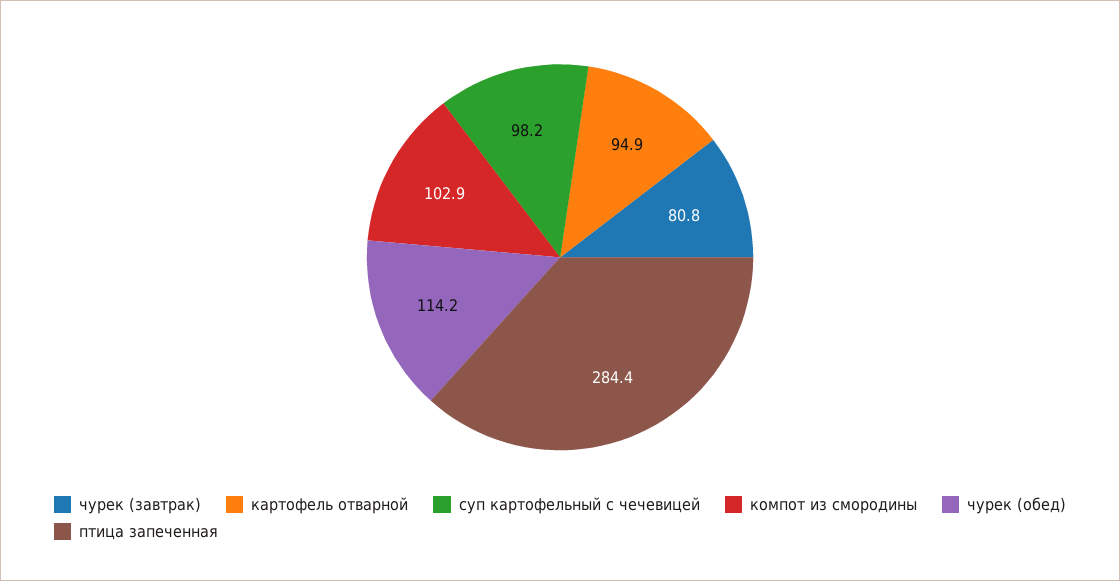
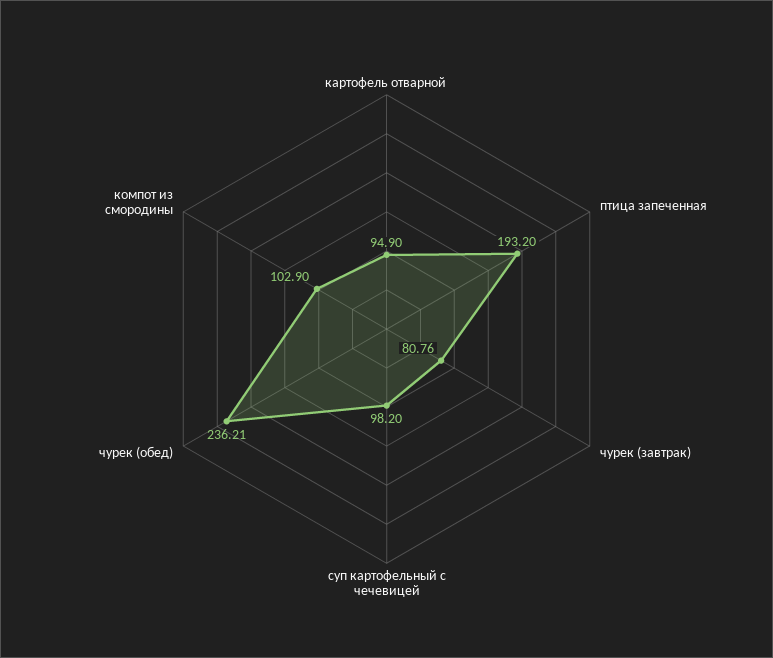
чурек (обед): 114.2 -> 236.21
птица запеченная: 284.4 -> 193.2

